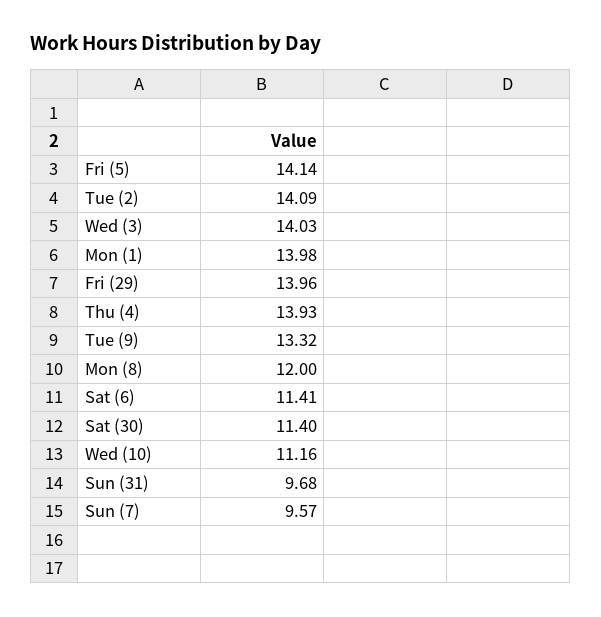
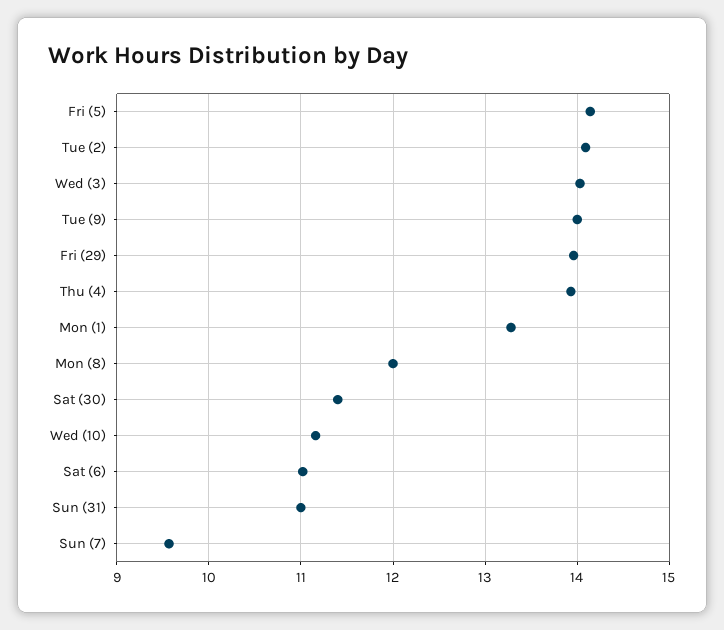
Mon (1): 13.98 -> 13.3
Tue (9): 13.32 -> 14
Sat (6): 11.41 -> 11
Sun (31): 9.68 -> 11

